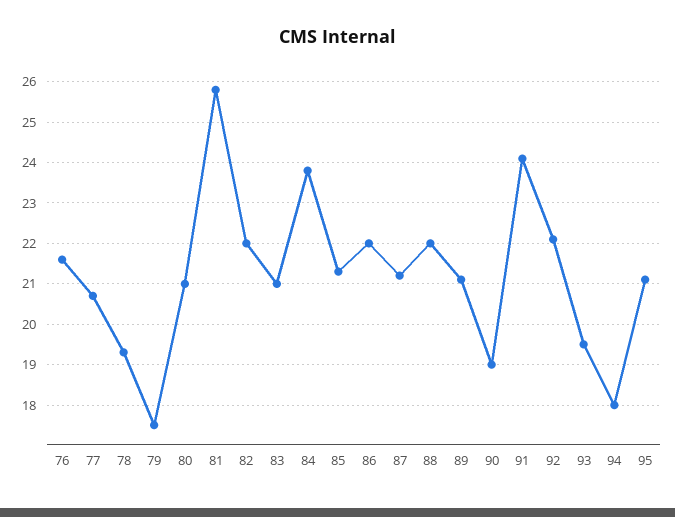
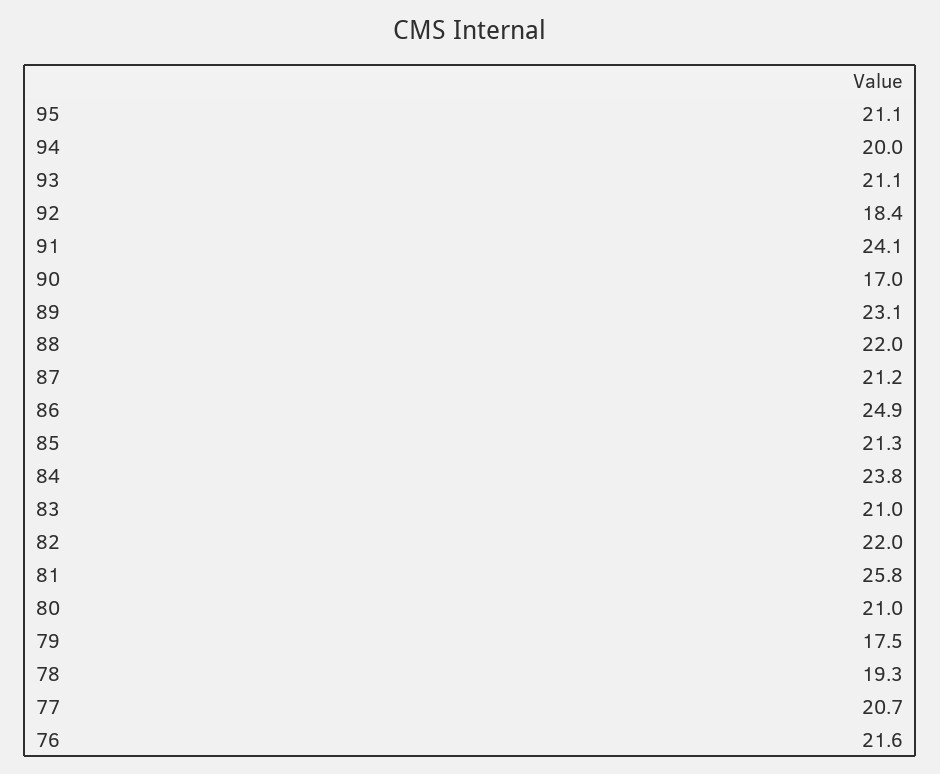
86: 22 -> 24.9
89: 21 -> 23.1
90: 19 -> 17
92: 22 -> 18.4
93: 19.5 -> 21.1
94: 18 -> 20

